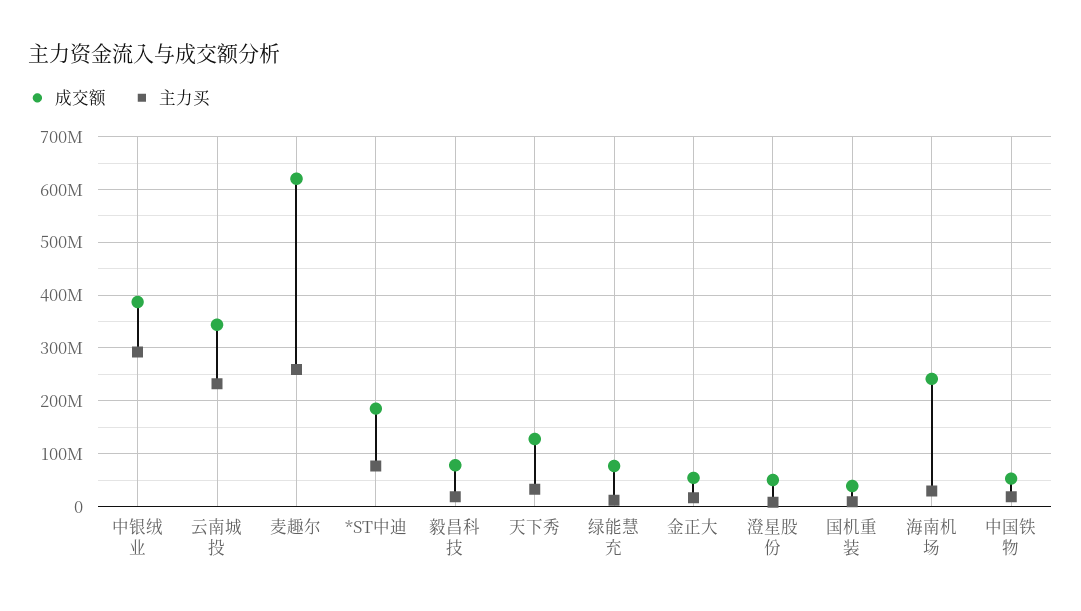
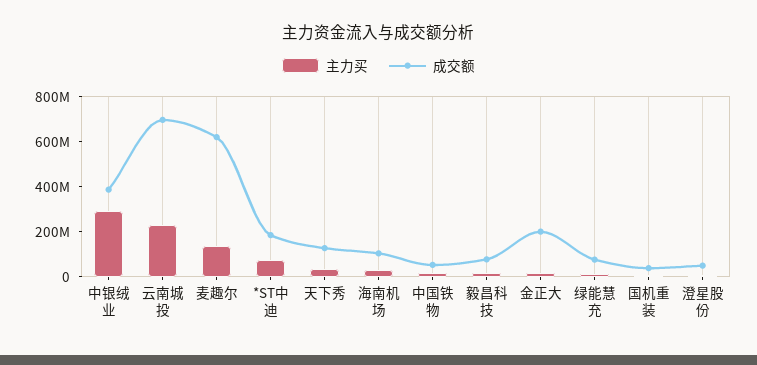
成交额, 云南城投: 340000000 -> 700000000
主力买, 麦趣尔: 260000000 -> 150000000
成交额, 金正大: 60000000 -> 200000000
成交额, 海南机场: 240000000 -> 100000000

